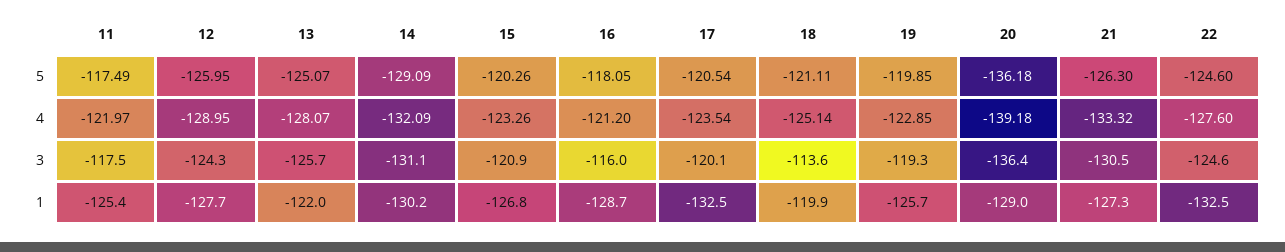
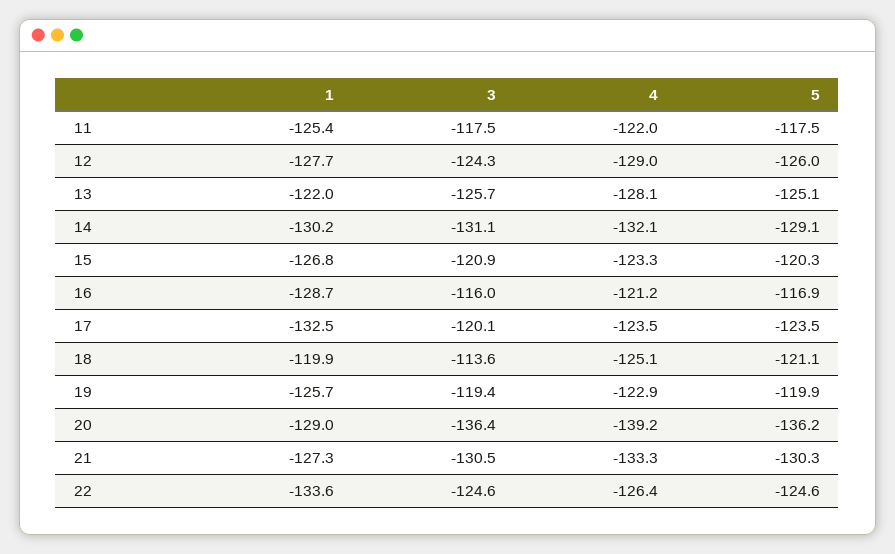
16, 5: -118.05 -> -116.9
17, 5: -120.54 -> -123.5
21, 5: -126.3 -> -130.3
22, 4: -127.6 -> -126.4
19, 3: -119.3 -> -119.4
22, 1: -132.5 -> -133.6

